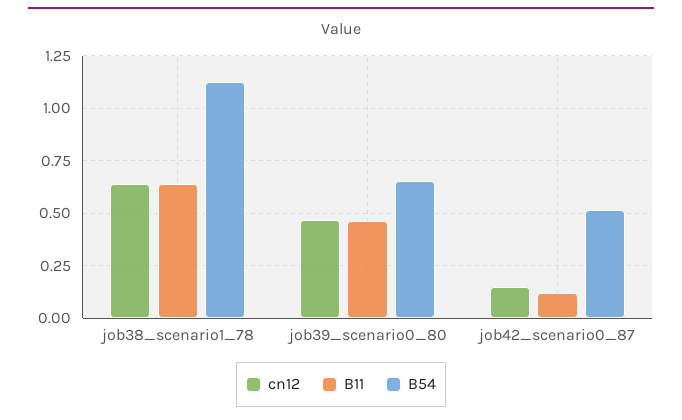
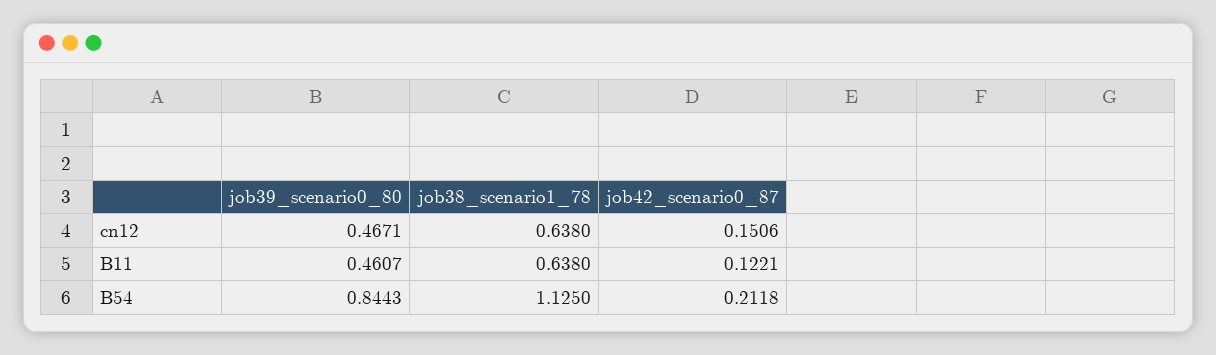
B54, job39_scenario0_80: 0.65 -> 0.8443
B54, job42_scenario0_87: 0.5 -> 0.2118

